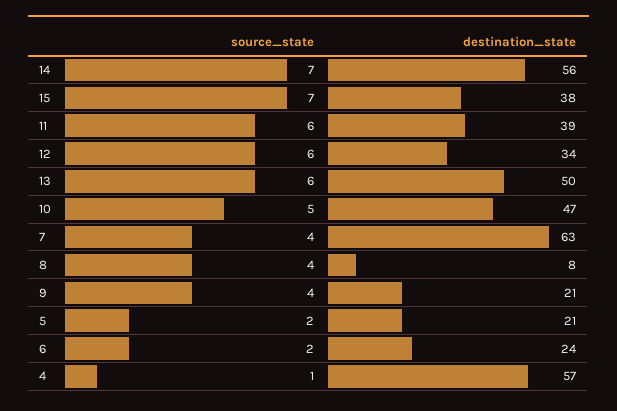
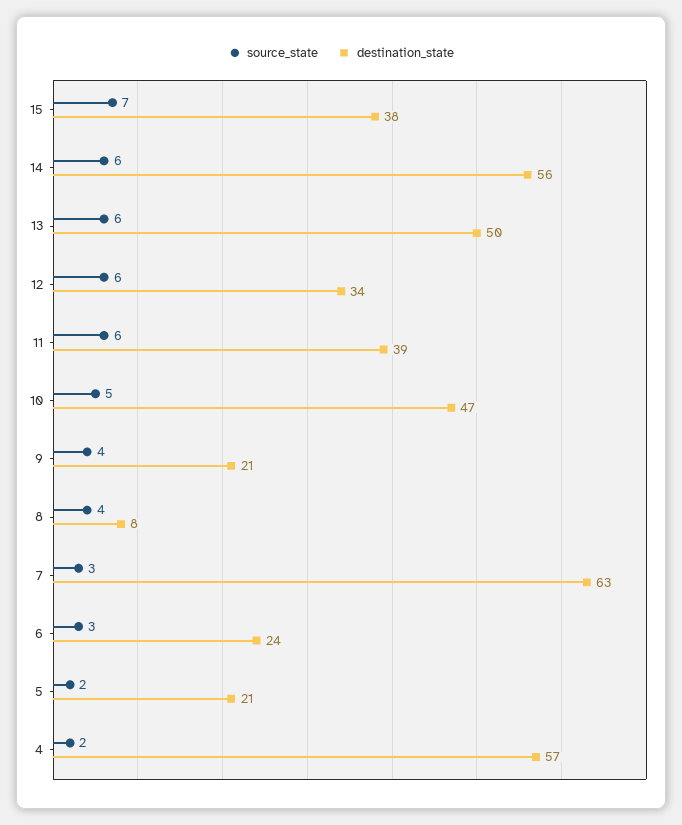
source_state, 14: 7 -> 6
source_state, 7: 4 -> 3
source_state, 6: 2 -> 3
source_state, 4: 1 -> 2

